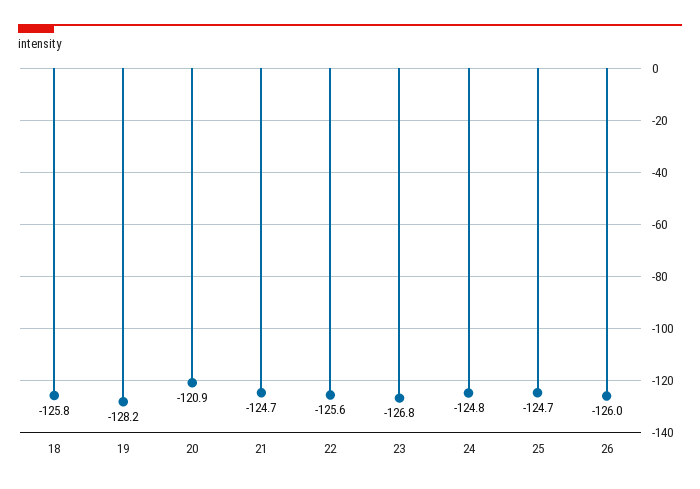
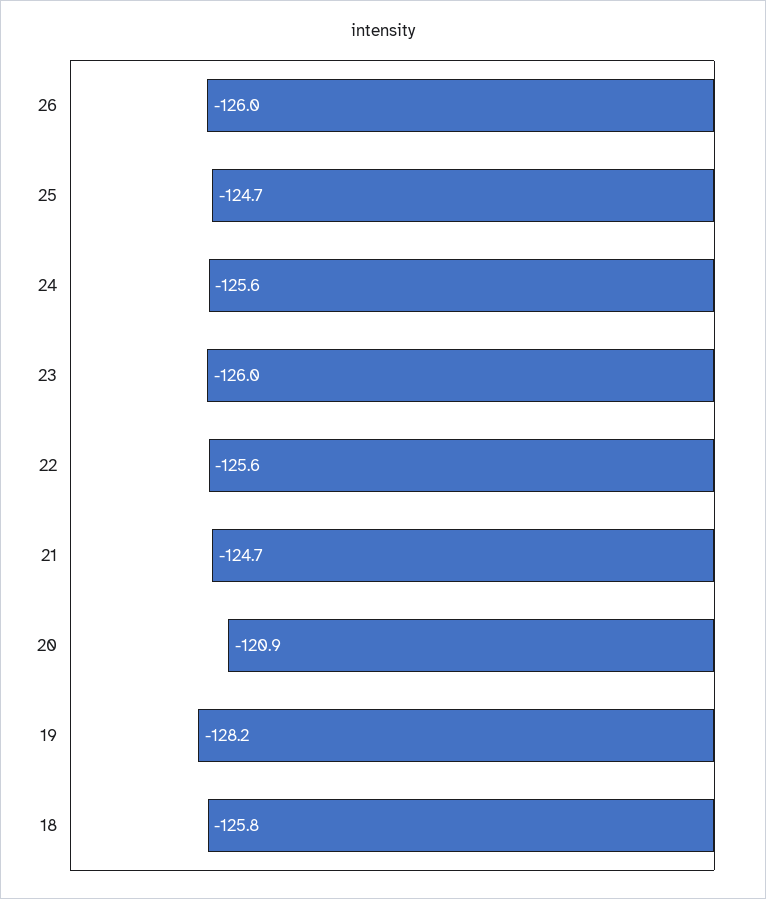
23: -126.8 -> -126
24: -124.8 -> -125.6

